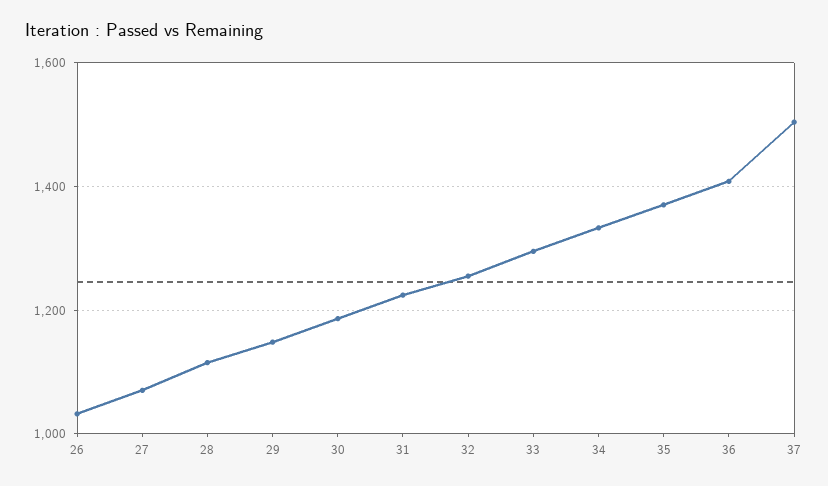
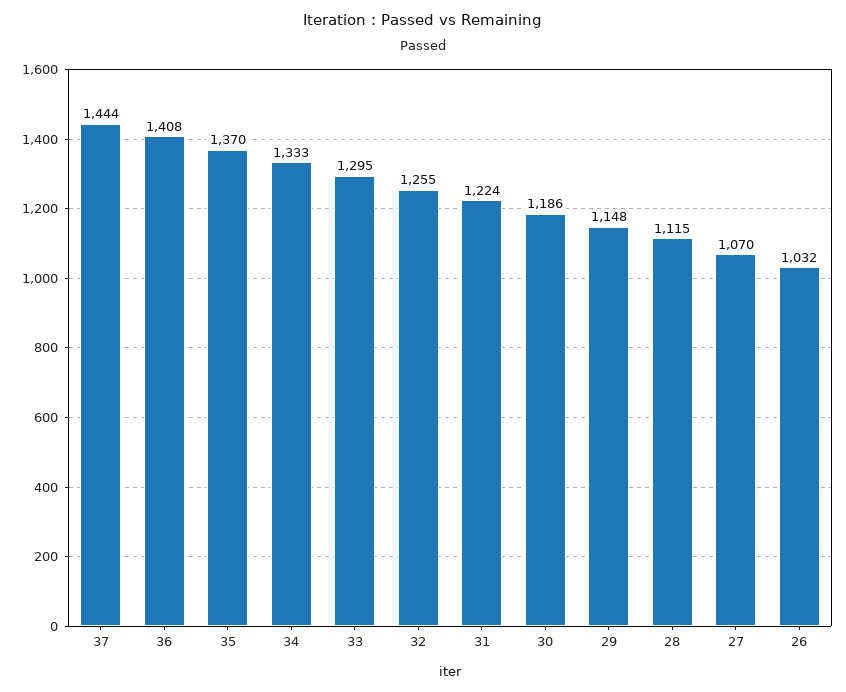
37: 1500 -> 1444

